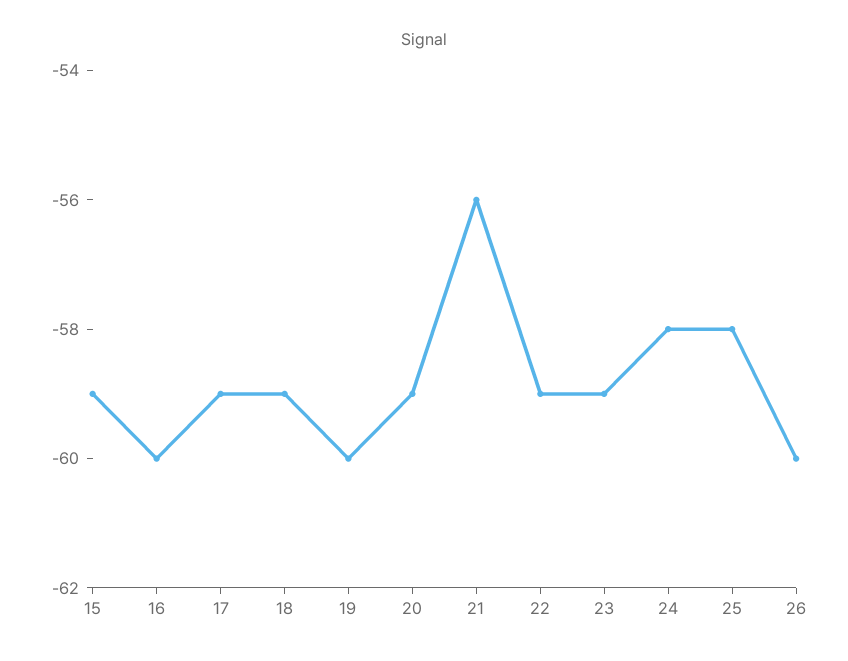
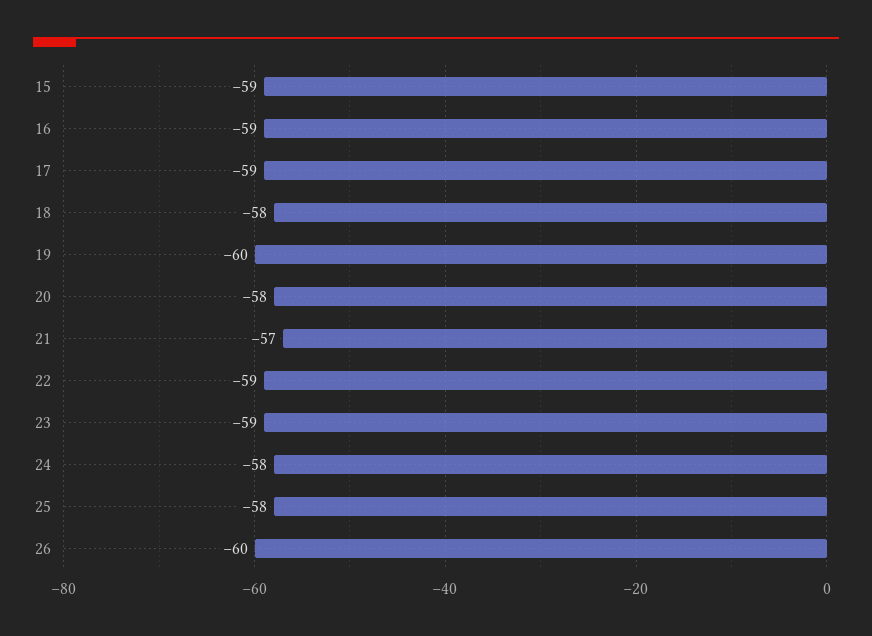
16: -60 -> -59
18: -59 -> -58
20: -59 -> -58
21: -56 -> -57

